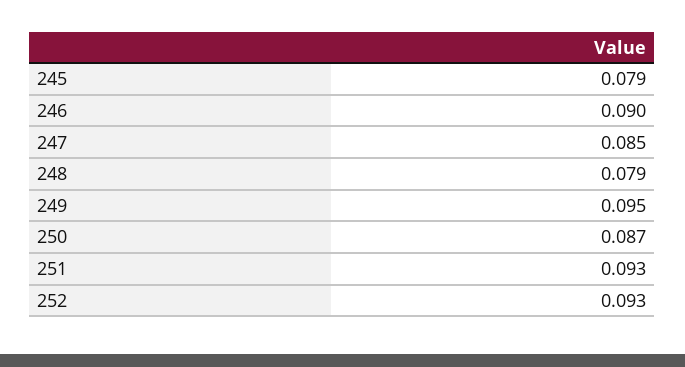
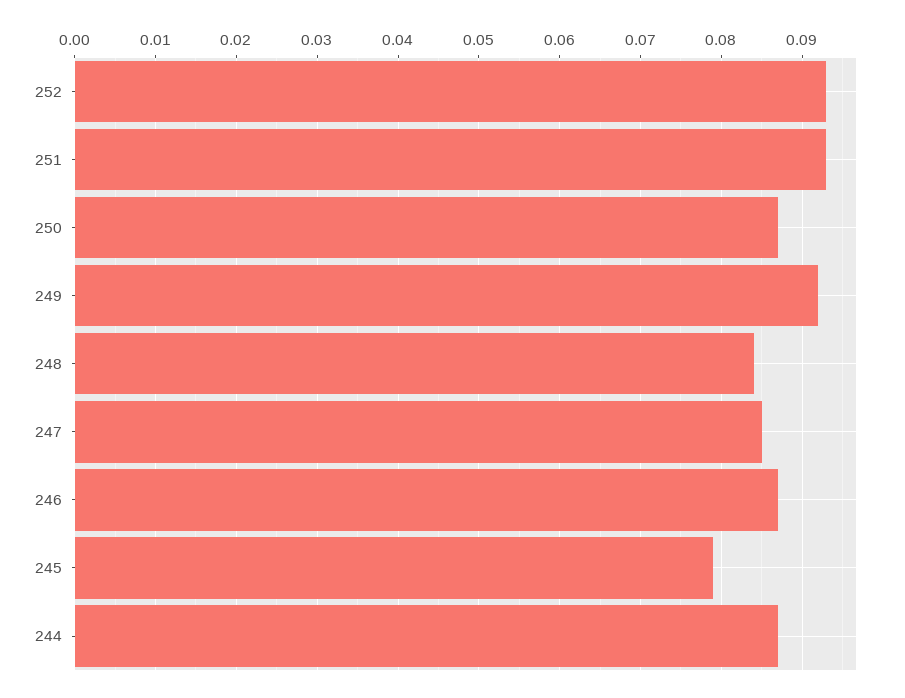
246: 0.09 -> 0.087
248: 0.079 -> 0.084
249: 0.095 -> 0.092
244: none -> 0.087

